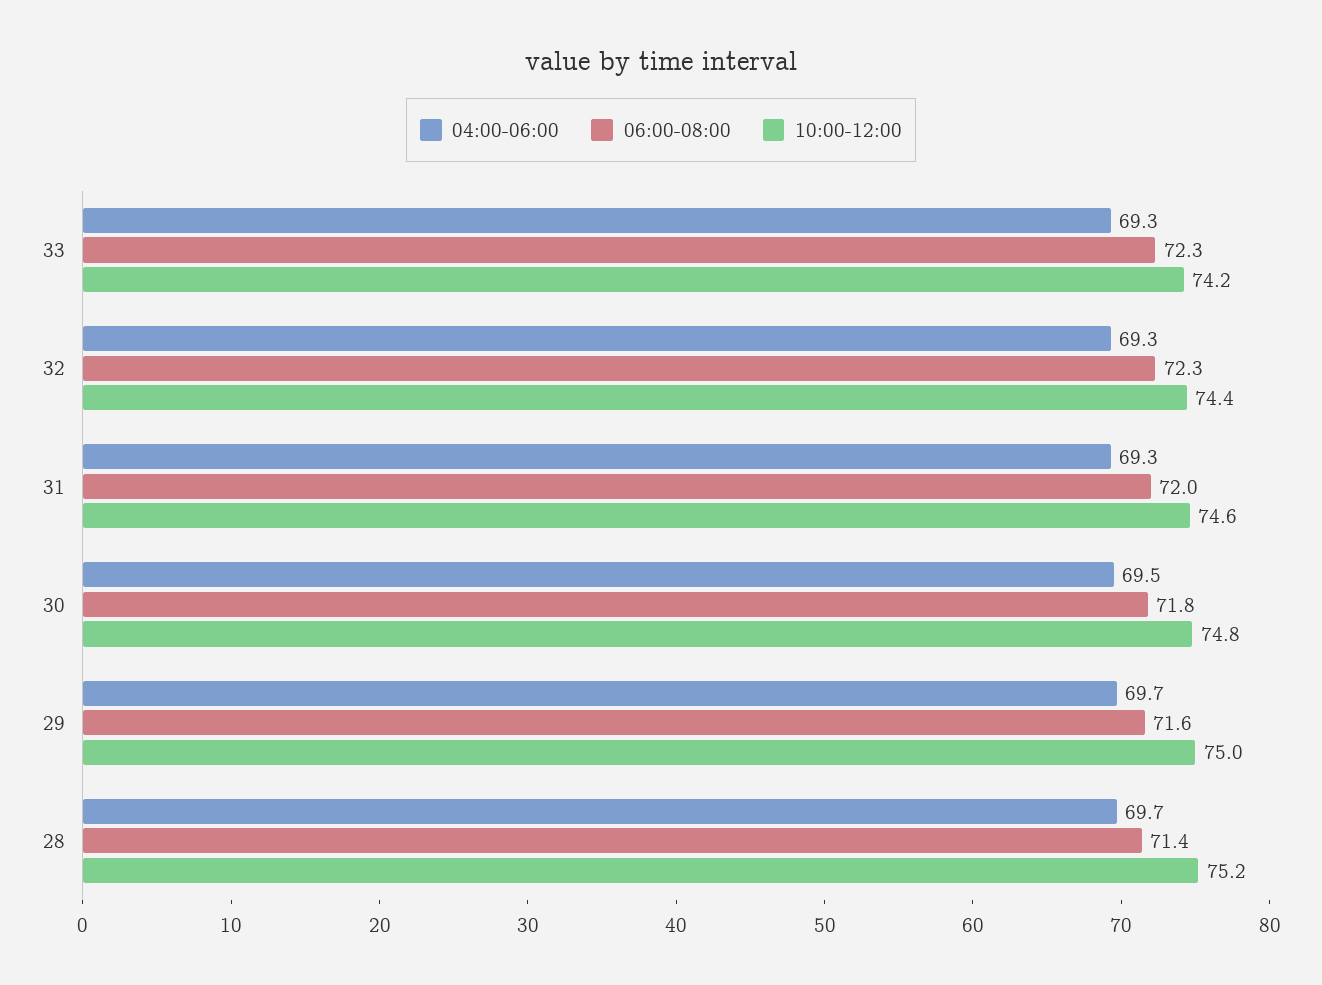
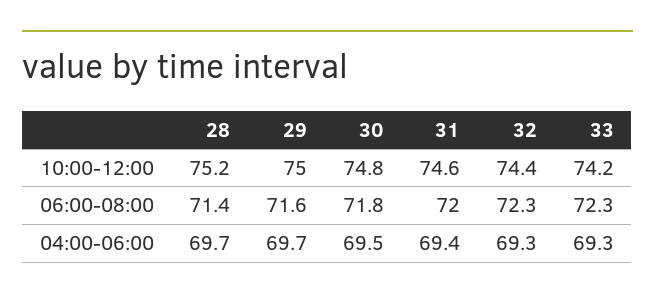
04:00-06:00, 31: 69.3 -> 69.4

